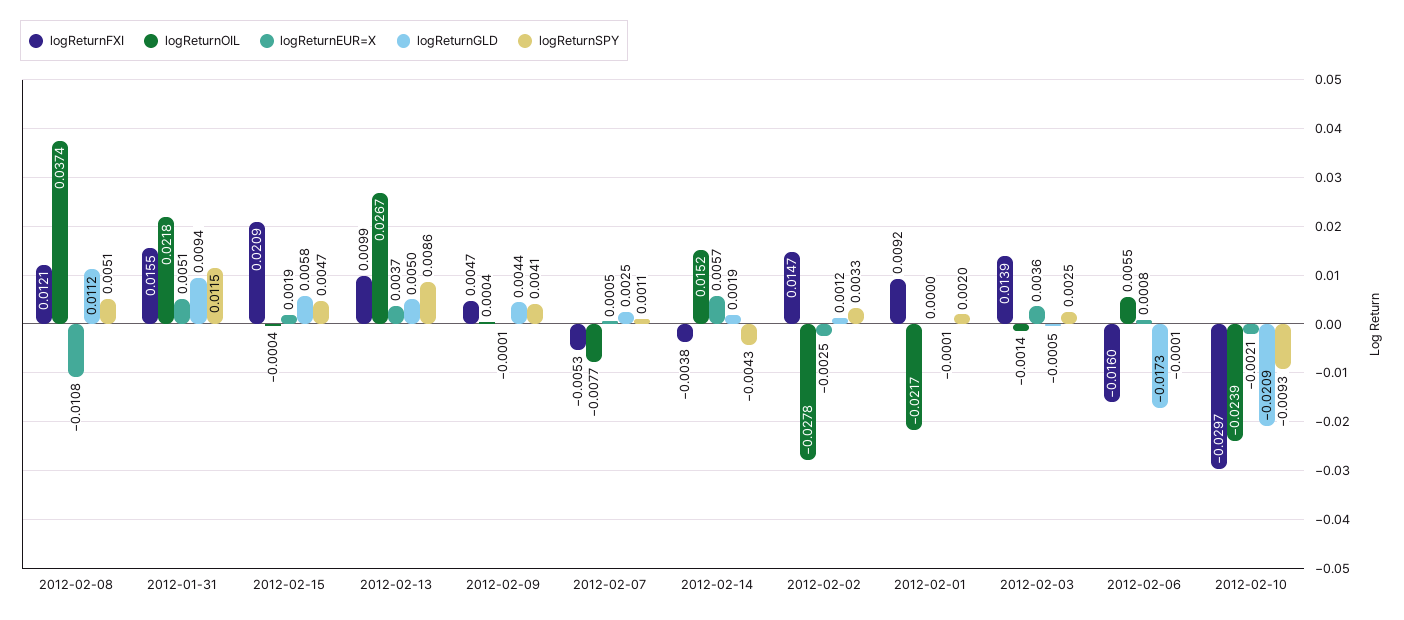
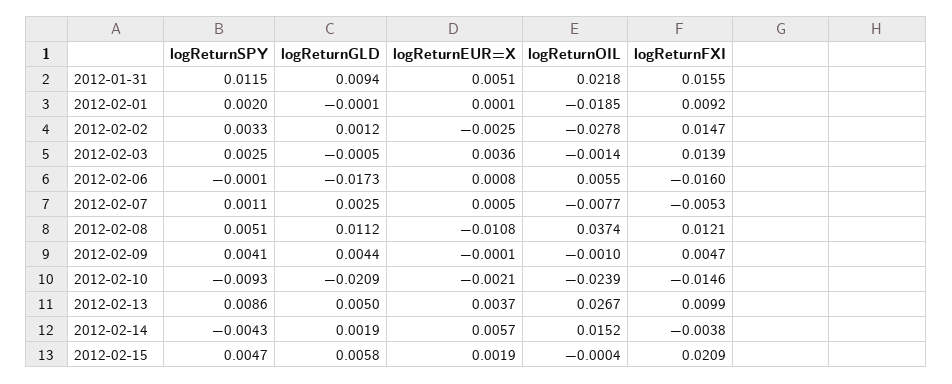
logReturnOIL, 2012-02-09: 0.0004 -> -0.001
logReturnOIL, 2012-02-01: -0.0217 -> -0.0185
logReturnEUR=X, 2012-02-01: 0 -> 0.0001
logReturnFXI, 2012-02-10: -0.0297 -> -0.0146

